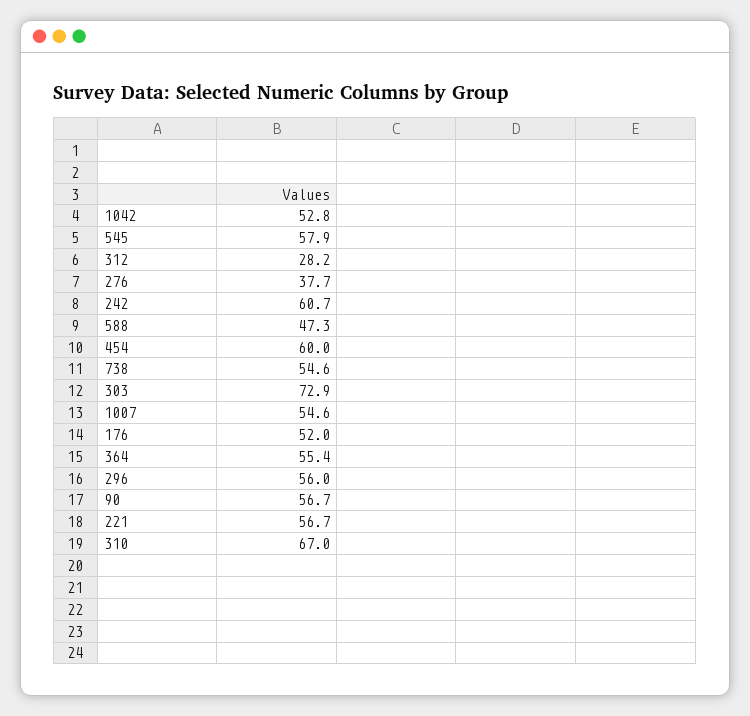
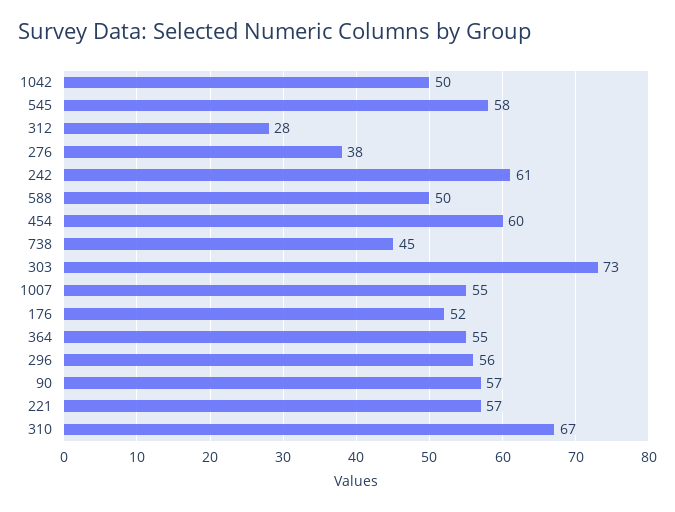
1042: 52.8 -> 50
588: 47.3 -> 50
738: 54.6 -> 45

